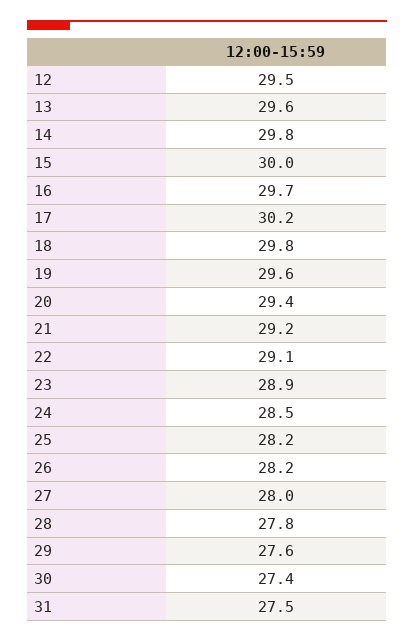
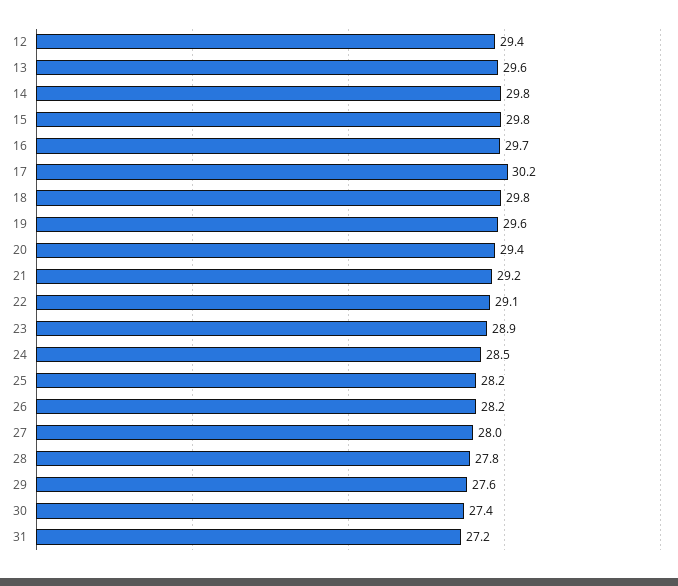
12: 29.5 -> 29.4
15: 30 -> 29.8
31: 27.5 -> 27.2

